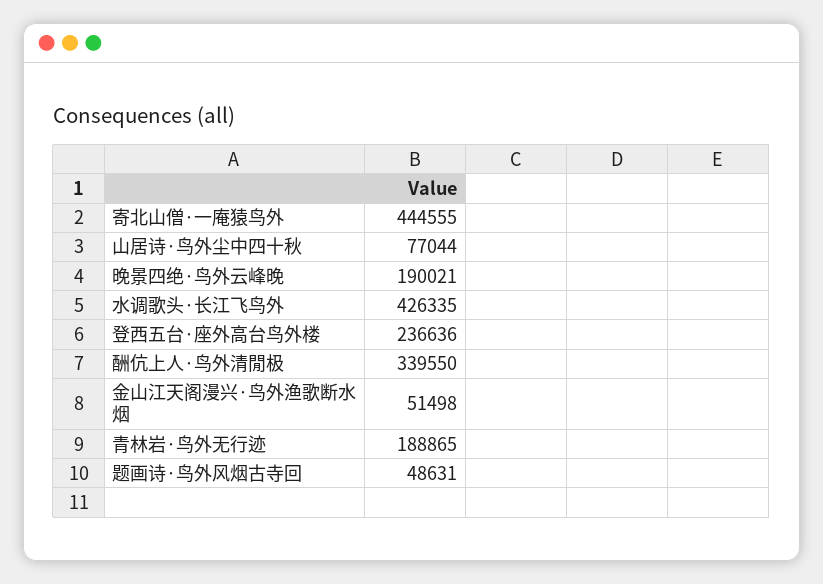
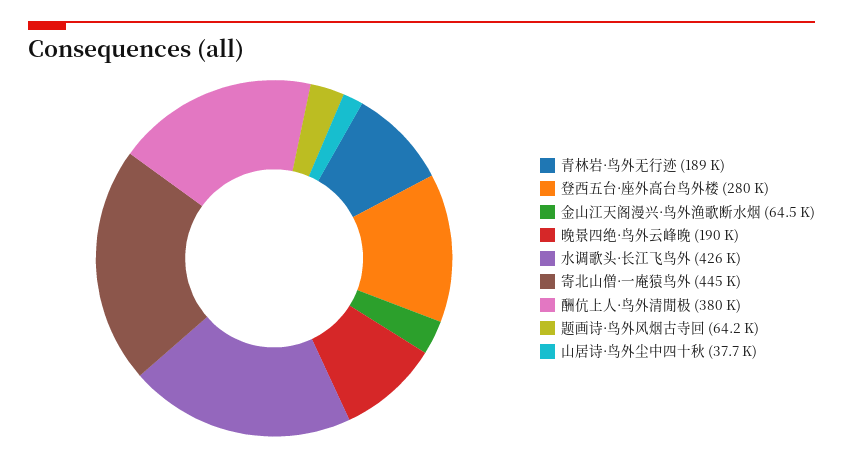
山居诗·鸟外尘中四十秋: 77044 -> 37700
登西五台·座外高台鸟外楼: 236636 -> 280000
酬伉上人·鸟外清閒极: 339550 -> 380000
金山江天阁漫兴·鸟外渔歌断水烟: 51498 -> 64500
题画诗·鸟外风烟古寺回: 48631 -> 64200

